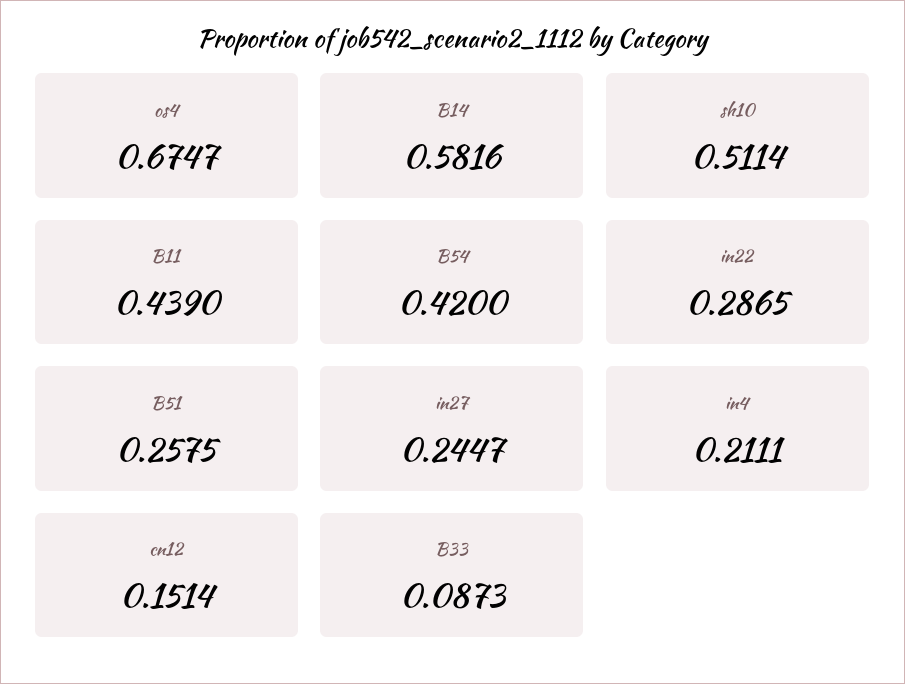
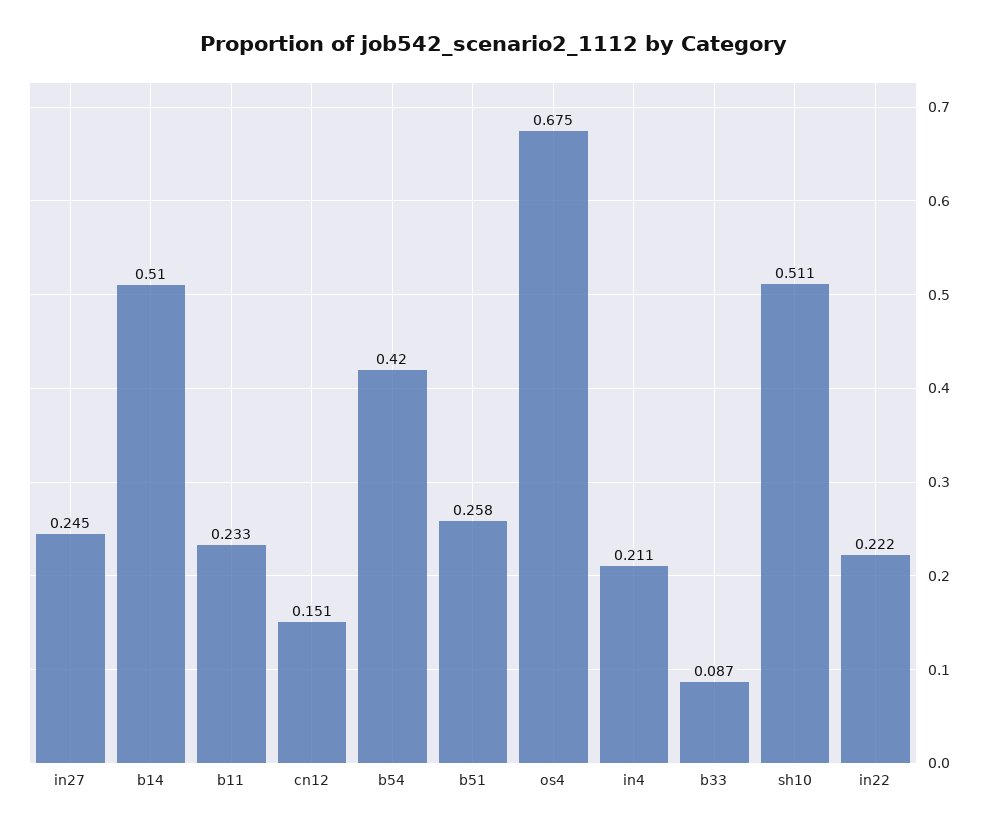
B14: 0.5816 -> 0.51
B11: 0.439 -> 0.233
in22: 0.2865 -> 0.222

